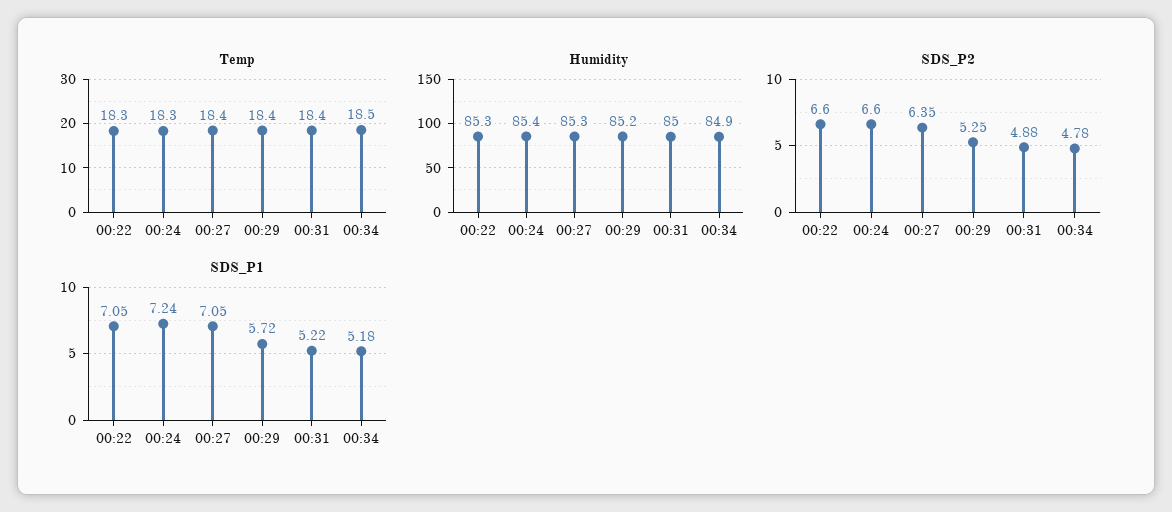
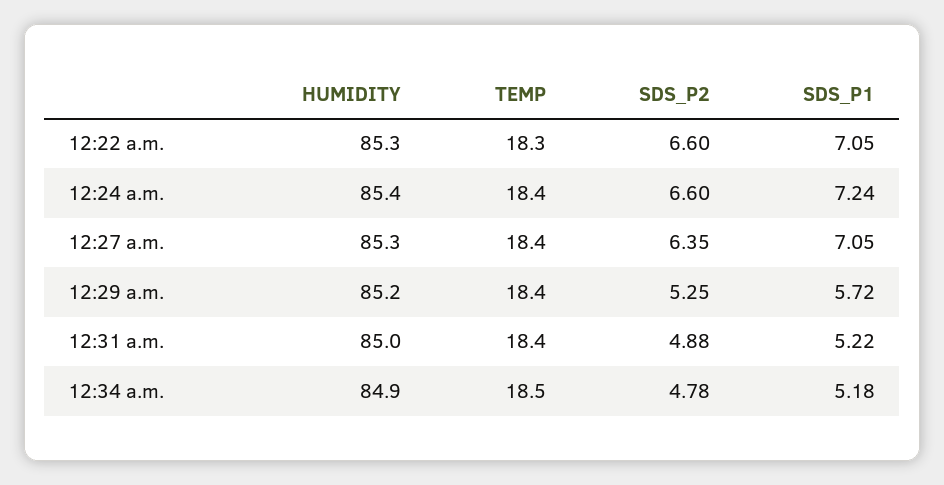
Temp, 00:24: 18.3 -> 18.4

